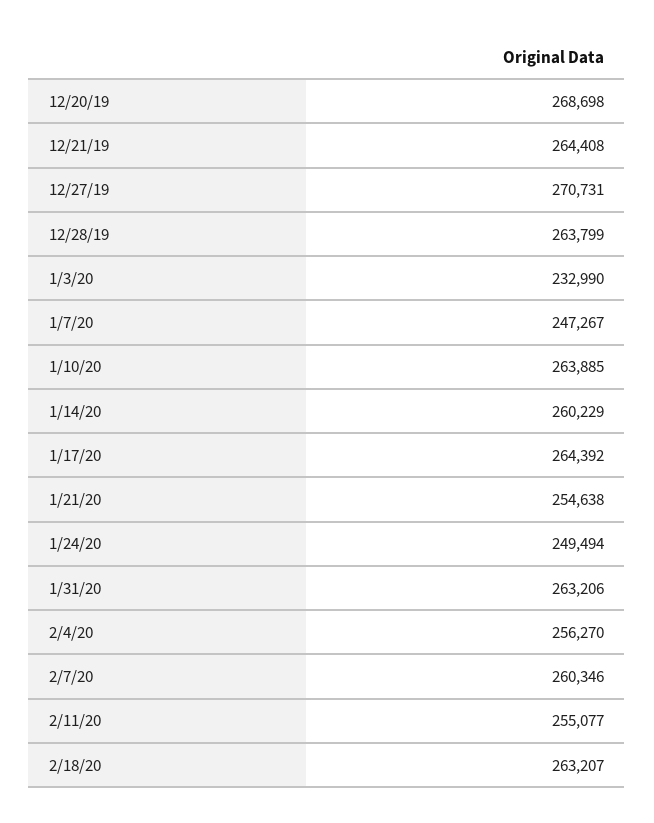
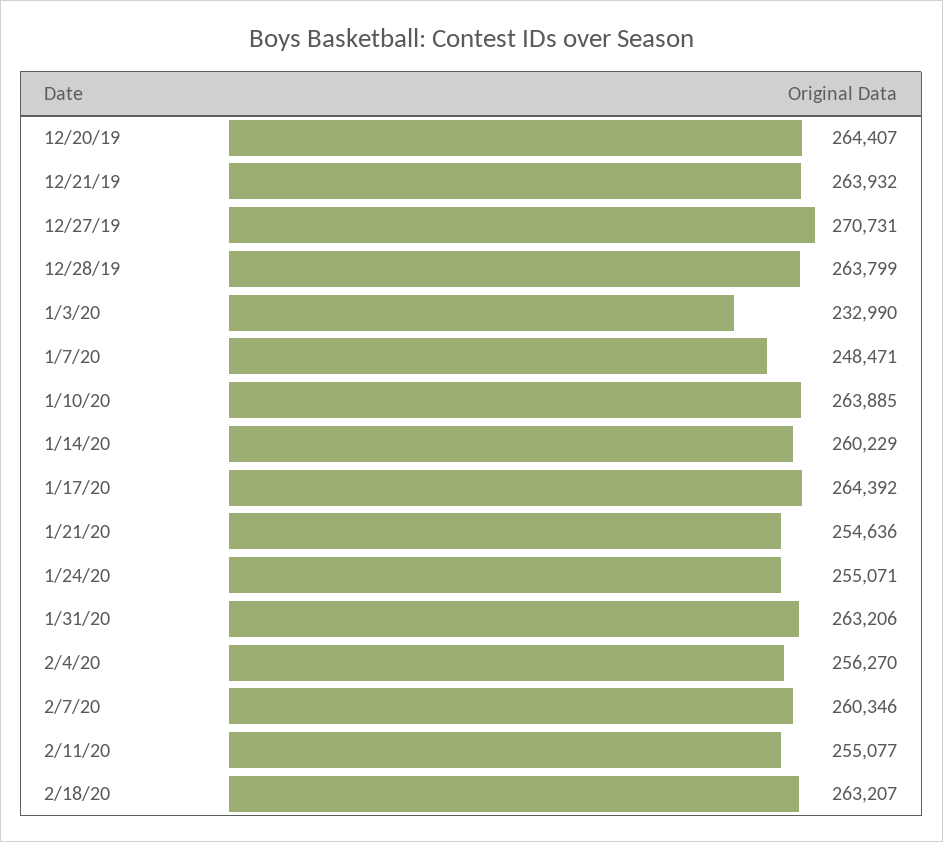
12/20/19: 268698 -> 264407
12/21/19: 264408 -> 263932
1/7/20: 247267 -> 248471
1/21/20: 254638 -> 254636
1/24/20: 249494 -> 255071

